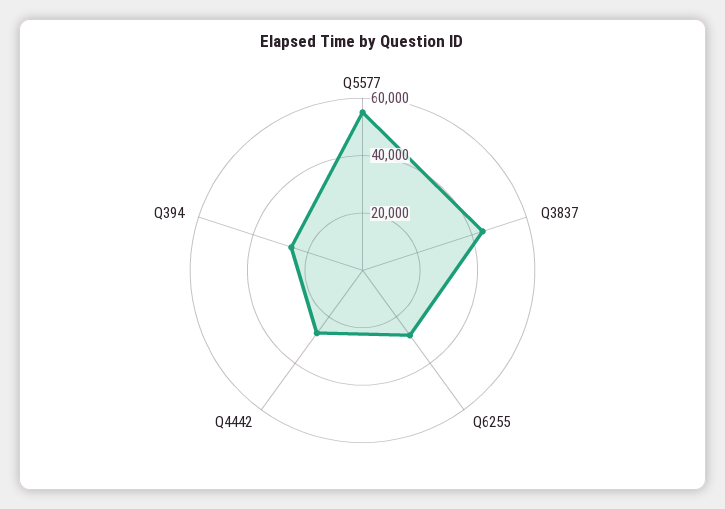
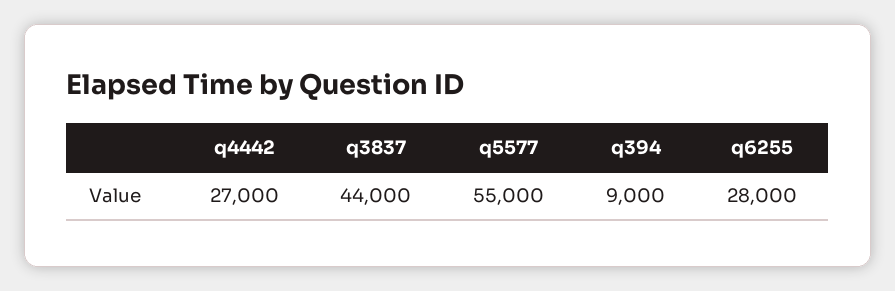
Q394: 25000 -> 9000

